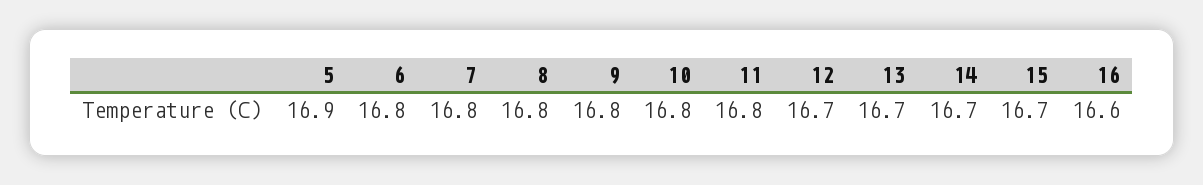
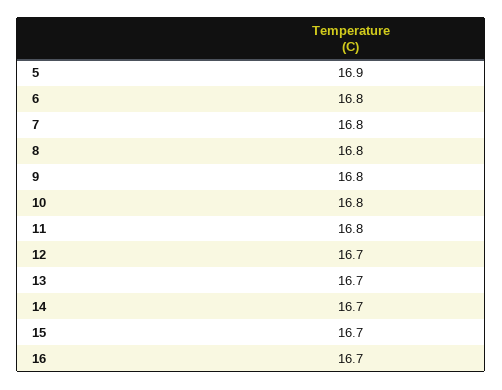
16: 16.6 -> 16.7

